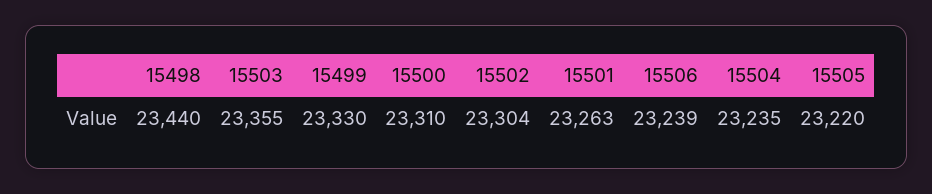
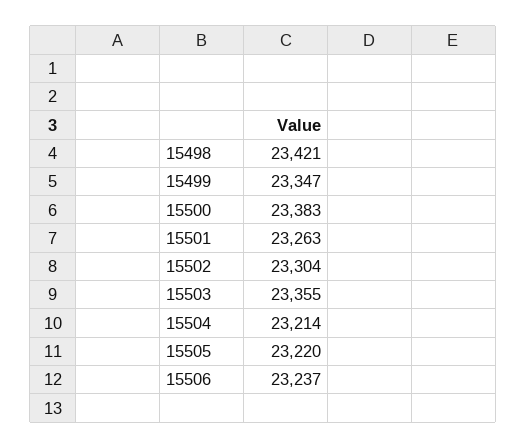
15498: 23440 -> 23421
15499: 23330 -> 23347
15500: 23310 -> 23383
15506: 23239 -> 23237
15504: 23235 -> 23214

